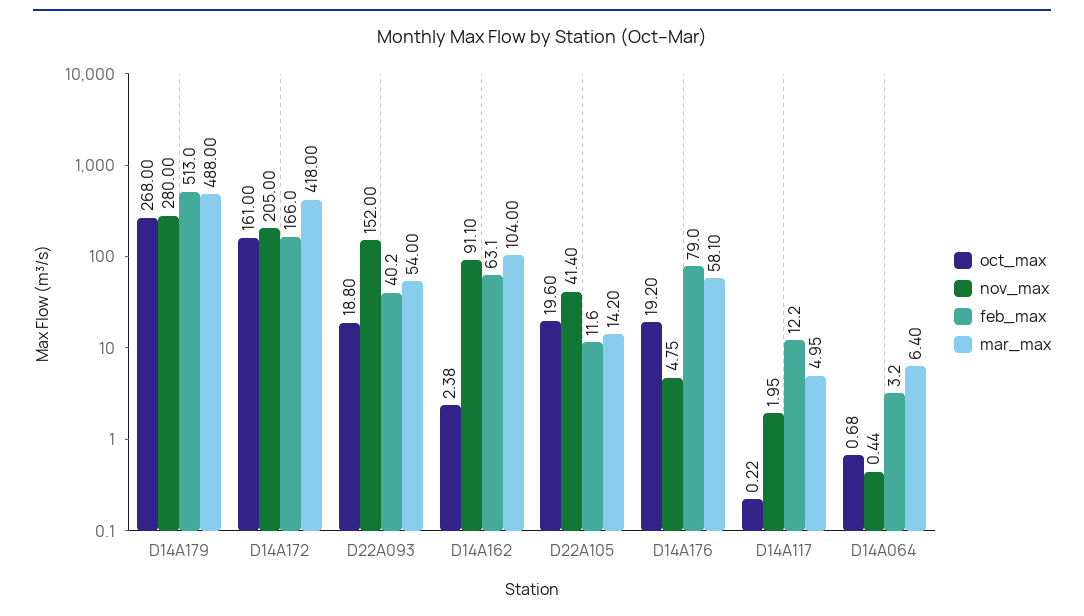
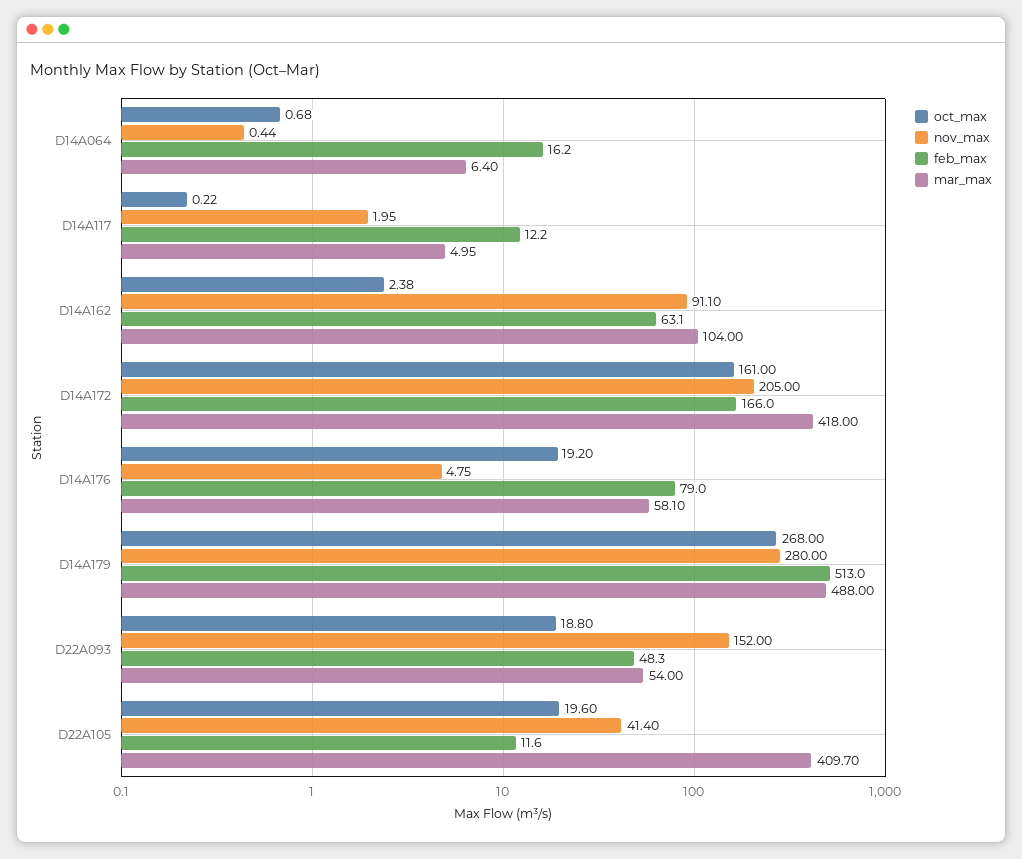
feb_max, D22A093: 40.2 -> 48.3
mar_max, D22A105: 14.2 -> 409.7
feb_max, D14A064: 3.2 -> 16.2

